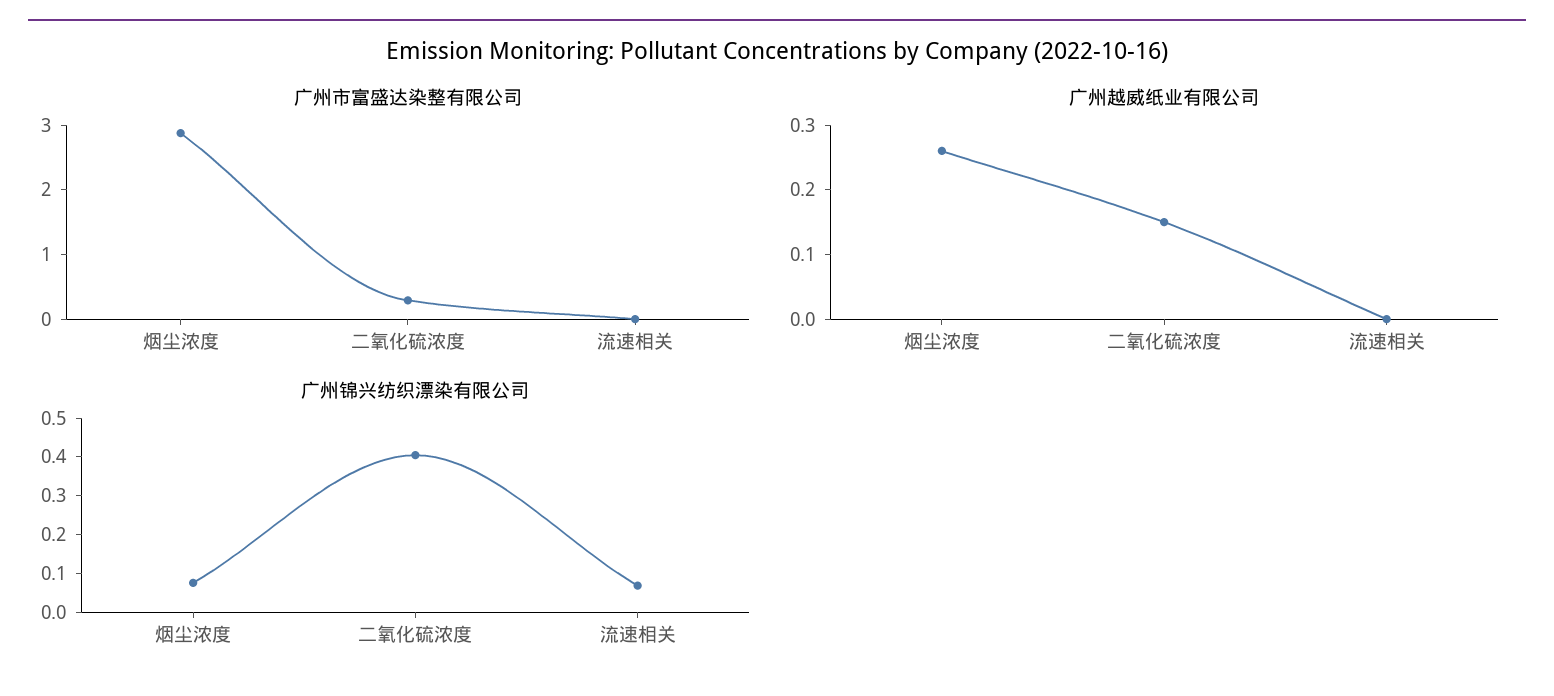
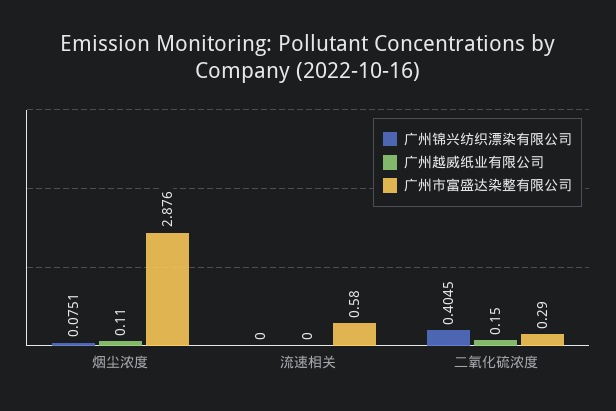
广州市富盛达染整有限公司, 流速相关: 0 -> 0.58
广州越威纸业有限公司, 烟尘浓度: 0.25 -> 0.11
广州锦兴纺织漂染有限公司, 流速相关: 0.075 -> 0

